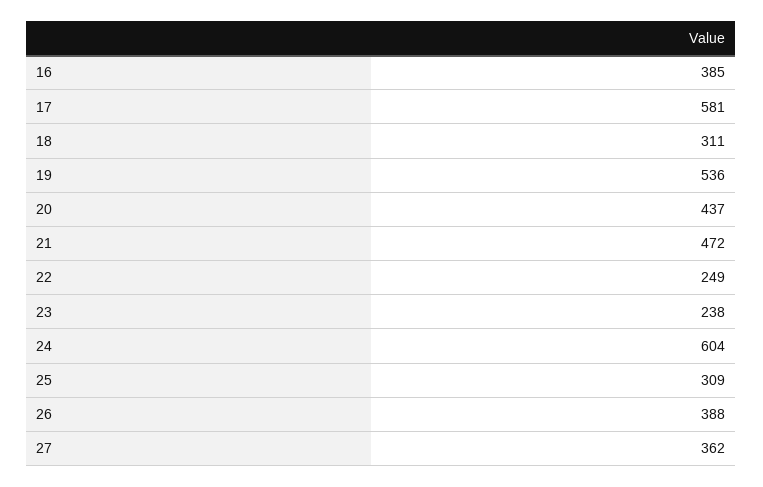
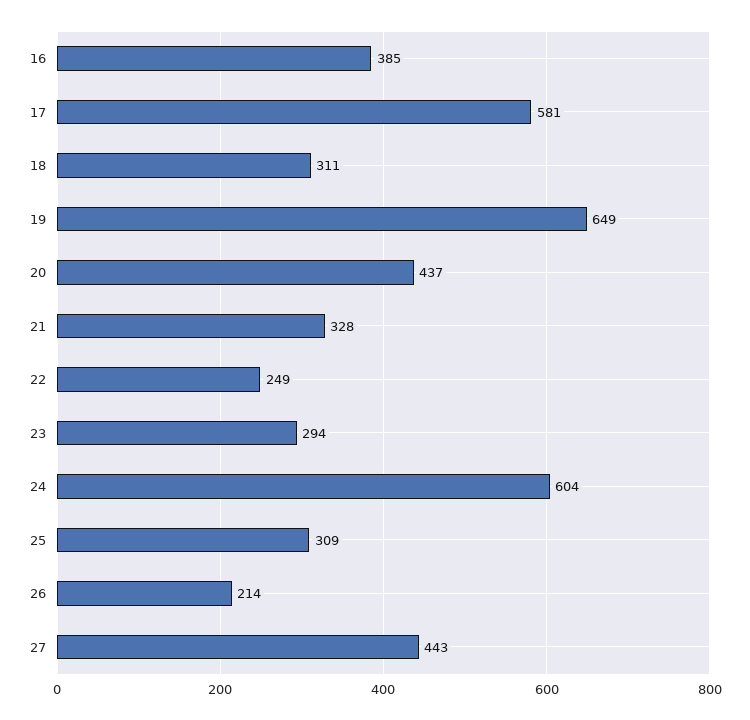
19: 536 -> 649
21: 472 -> 328
23: 238 -> 294
26: 388 -> 214
27: 362 -> 443

